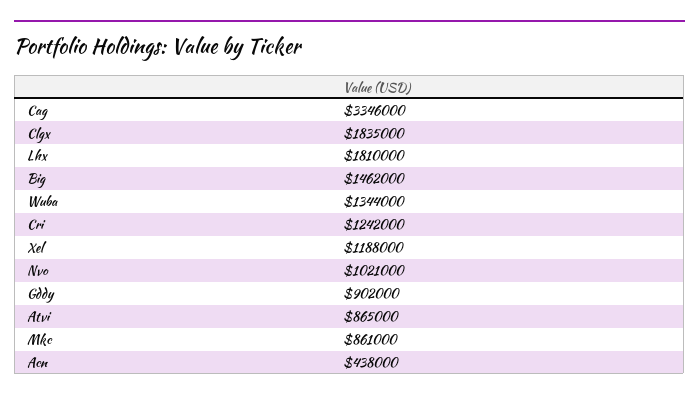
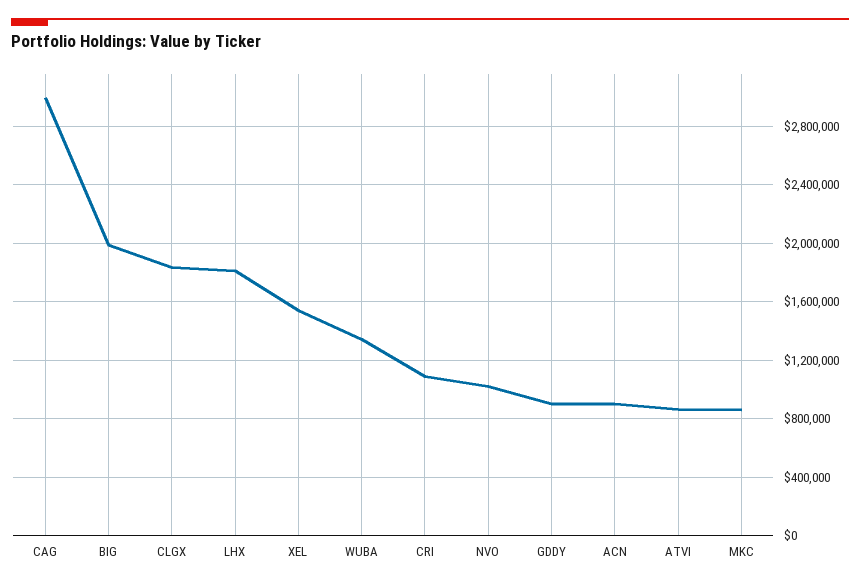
Cag: 3346000 -> 3000000
Big: 1462000 -> 2000000
Cri: 1242000 -> 1100000
Xel: 1188000 -> 1550000
Acn: 438000 -> 900000

